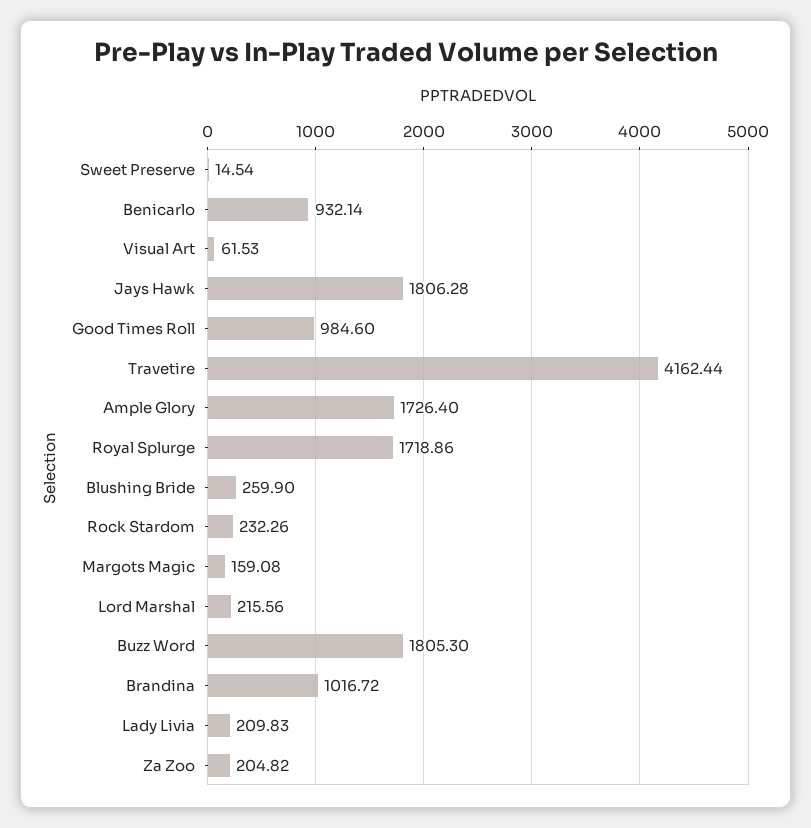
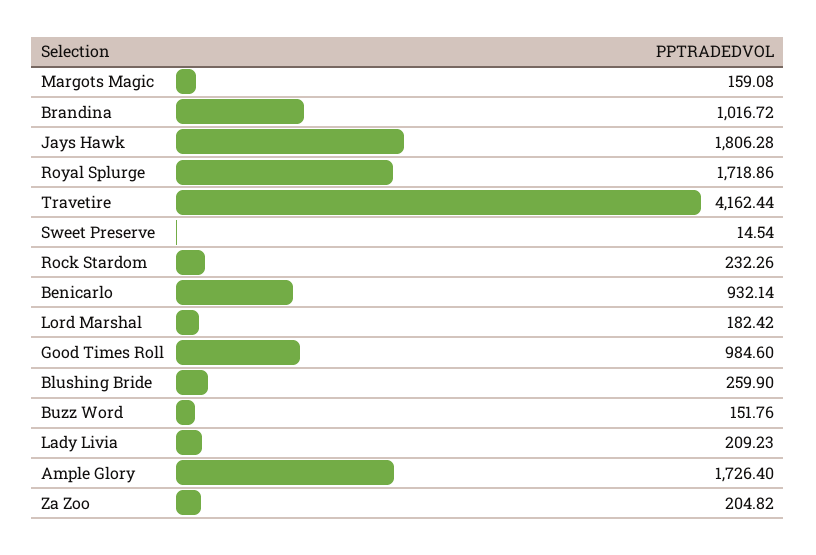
Visual Art: 61.53 -> none
Lord Marshal: 215.56 -> 182.42
Buzz Word: 1805.3 -> 151.76
Lady Livia: 209.83 -> 209.23

